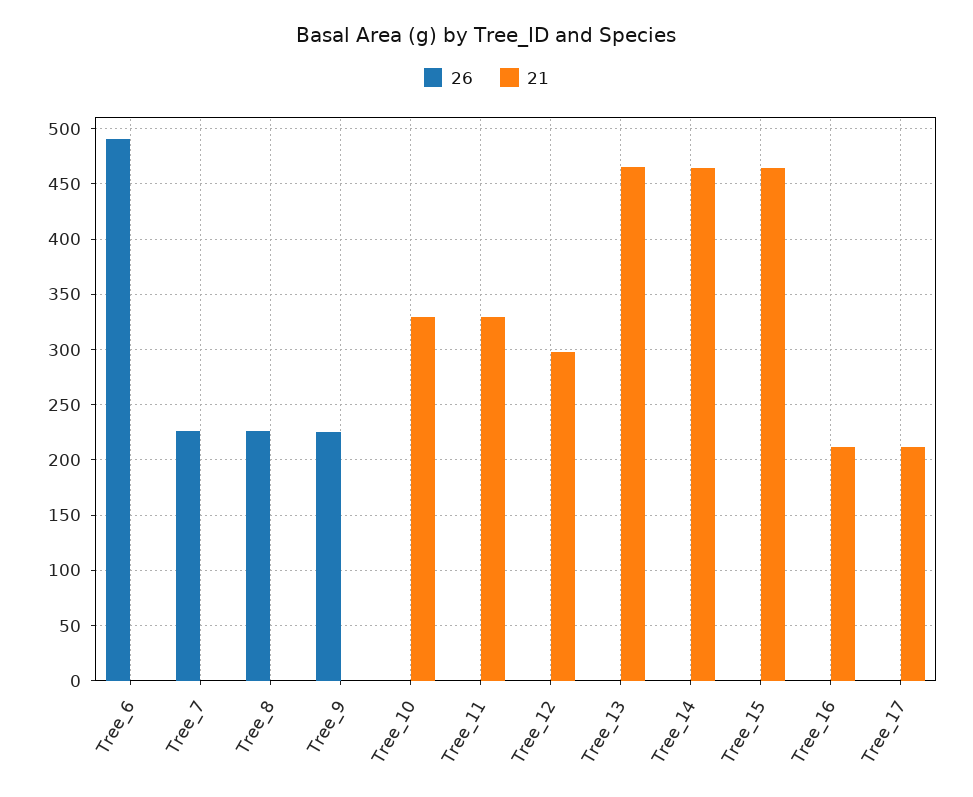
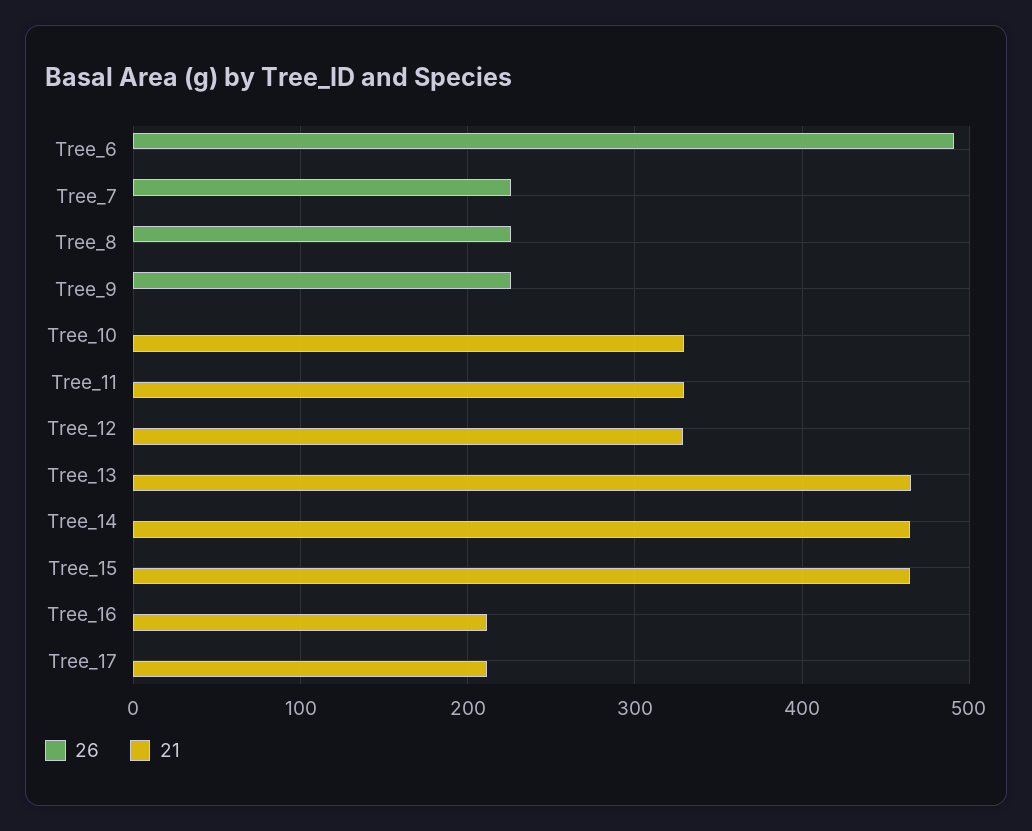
21, Tree_12: 300 -> 330

